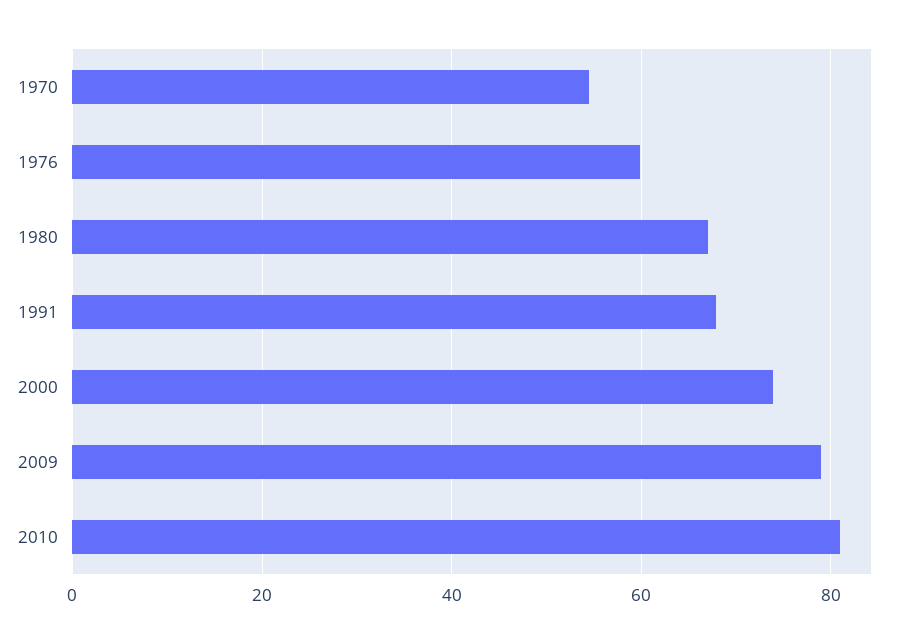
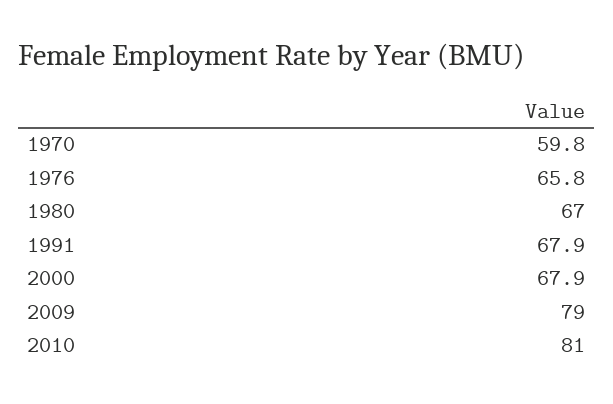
1970: 54 -> 59.8
1976: 60 -> 65.8
2000: 74 -> 67.9

